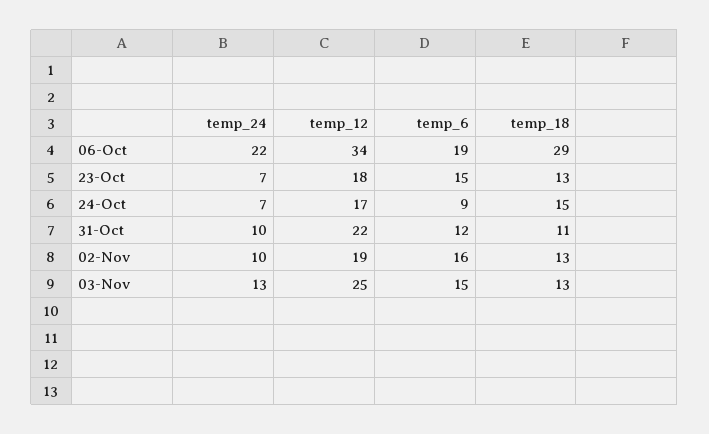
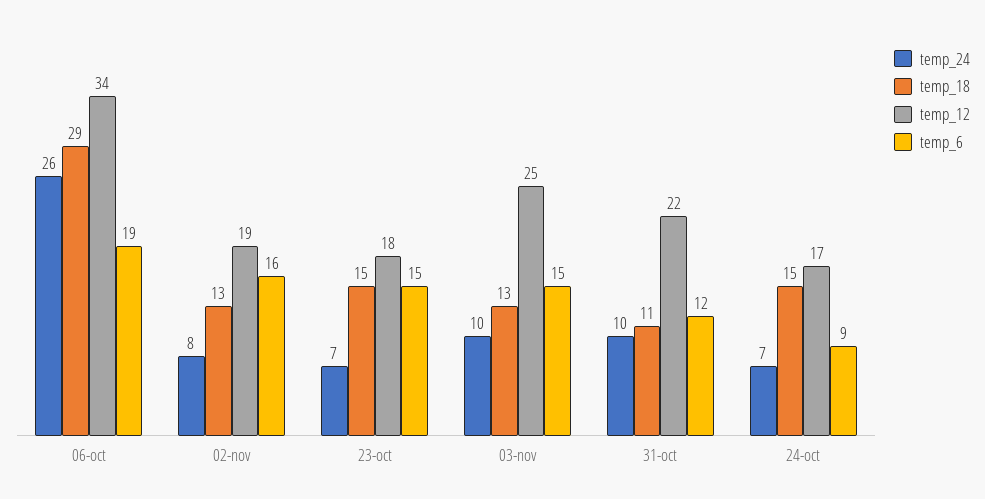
temp_24, 06-Oct: 22 -> 26
temp_18, 23-Oct: 13 -> 15
temp_24, 02-Nov: 10 -> 8
temp_24, 03-Nov: 13 -> 10

